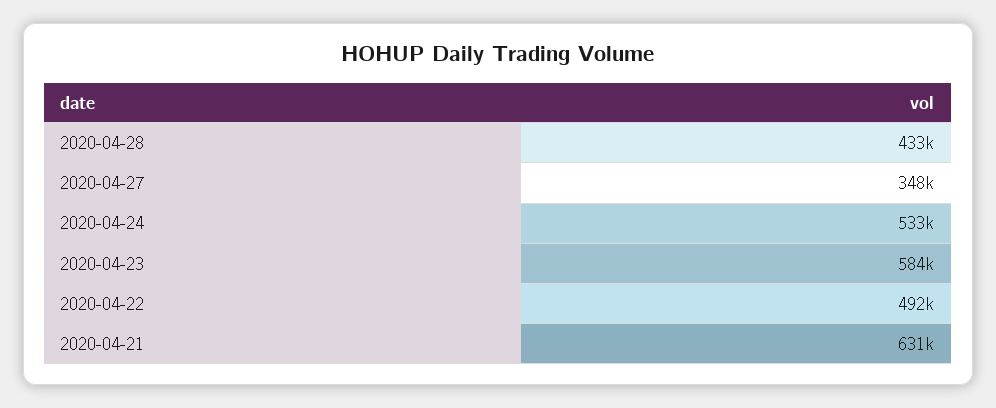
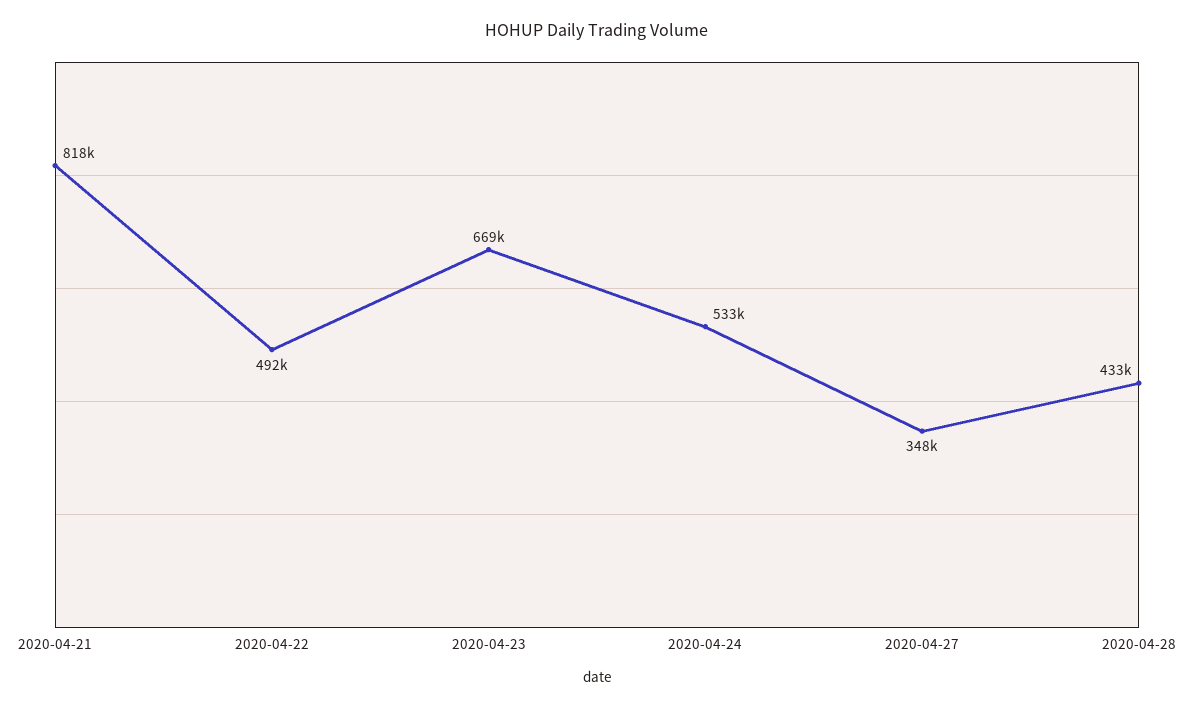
2020-04-23: 584000 -> 669000
2020-04-21: 631000 -> 818000

